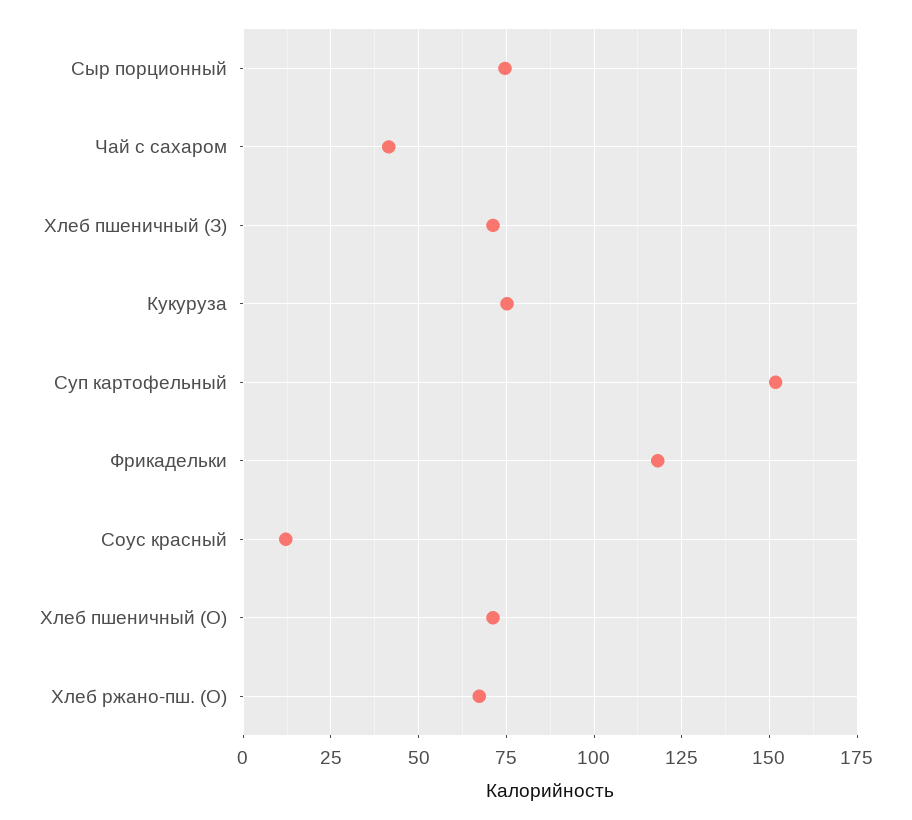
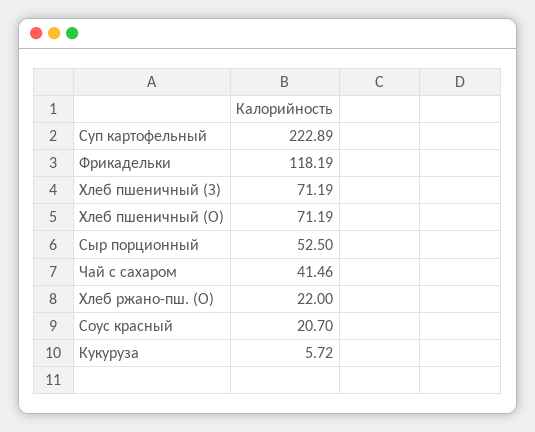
Сыр порционный: 75 -> 52.5
Кукуруза: 75 -> 5.72
Суп картофельный: 152.5 -> 222.89
Соус красный: 12.5 -> 20.7
Хлеб ржано-пш. (О): 67.5 -> 22

